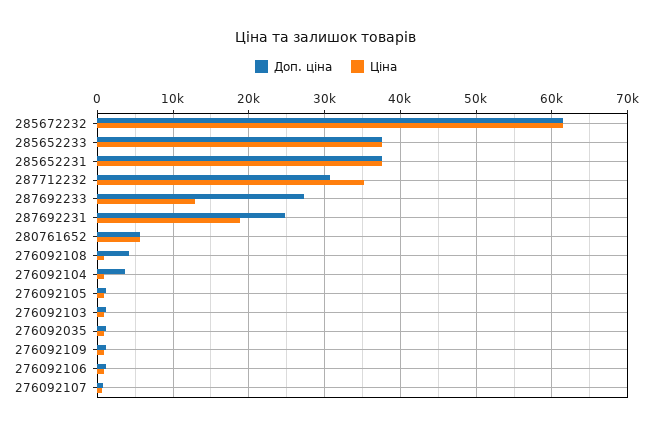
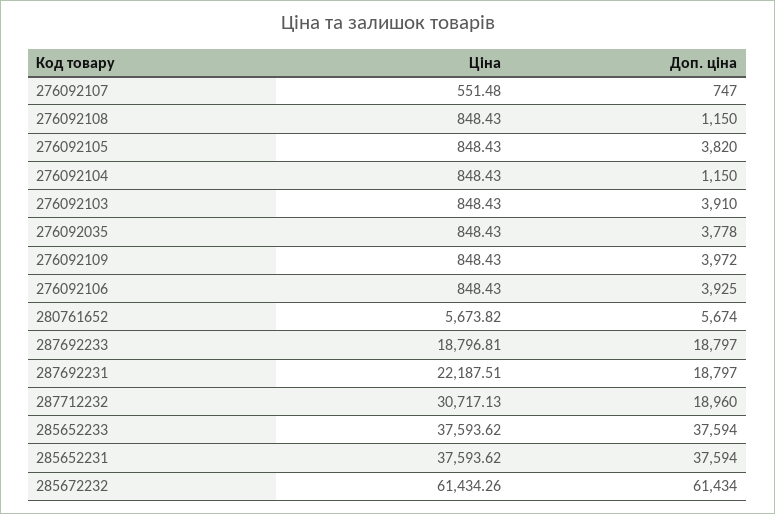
Доп. ціна, 287712232: 31000 -> 18960
Ціна, 287712232: 35000 -> 30717.13
Доп. ціна, 287692233: 27000 -> 18797
Ціна, 287692233: 13000 -> 18796.81
Доп. ціна, 287692231: 25000 -> 18797
Ціна, 287692231: 19000 -> 22187.51
Доп. ціна, 276092108: 4000 -> 1150
Доп. ціна, 276092104: 4000 -> 1150
Доп. ціна, 276092105: 1000 -> 3820
Доп. ціна, 276092103: 1000 -> 3910
Доп. ціна, 276092035: 1000 -> 3778
Доп. ціна, 276092109: 1000 -> 3972
Доп. ціна, 276092106: 1000 -> 3925

